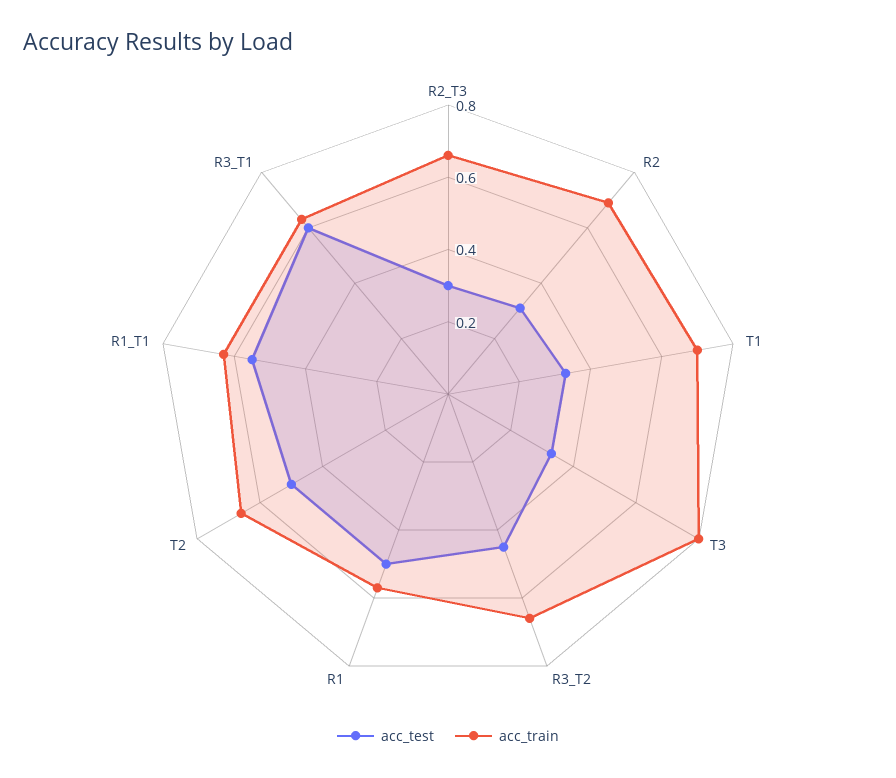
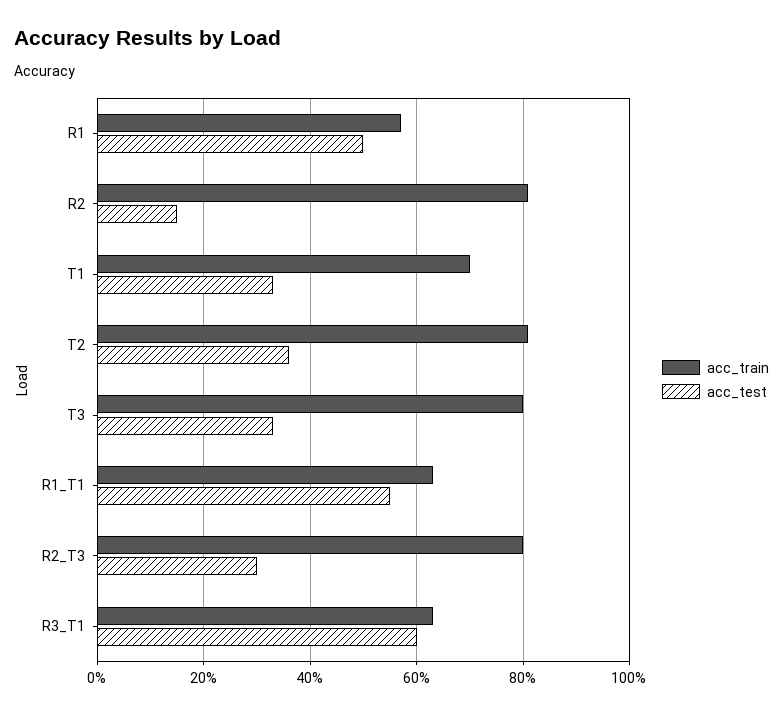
acc_train, R2_T3: 0.65 -> 0.8
acc_test, R2: 0.3 -> 0.15
acc_train, R2: 0.7 -> 0.8
acc_test, R3_T2: 0.45 -> none
acc_train, R3_T2: 0.65 -> none
acc_test, T2: 0.5 -> 0.35
acc_train, T2: 0.65 -> 0.8

